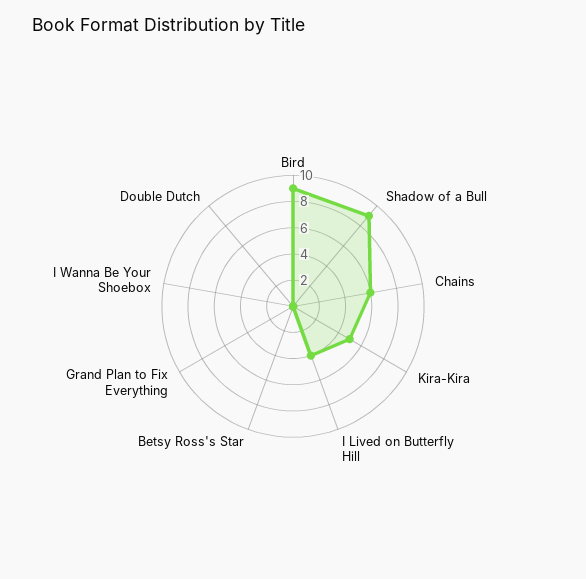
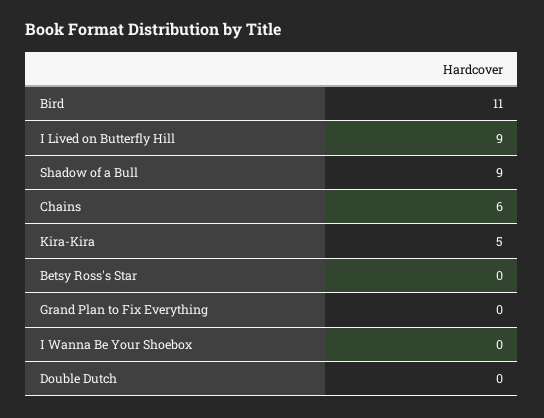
Bird: 9 -> 11
I Lived on Butterfly Hill: 4 -> 9

